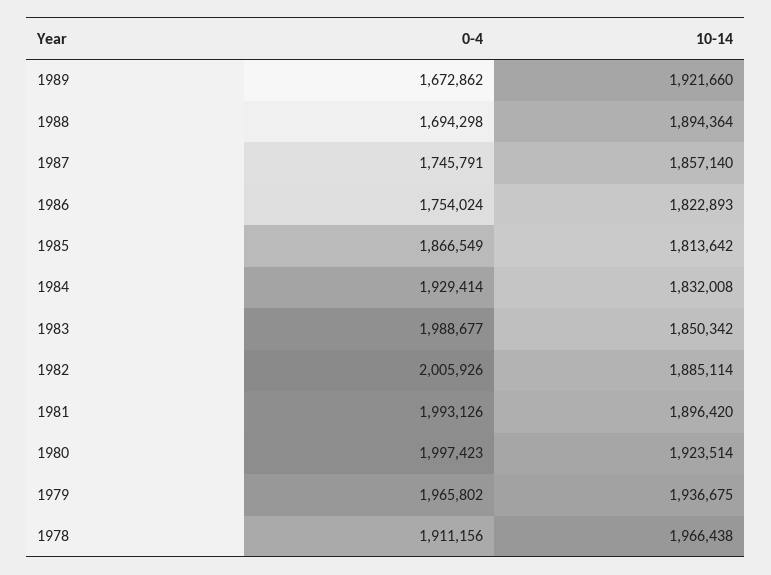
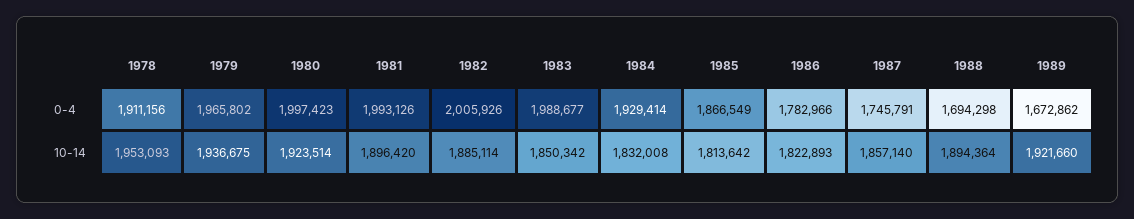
0-4, 1986: 1754024 -> 1782966
10-14, 1978: 1966438 -> 1953093

